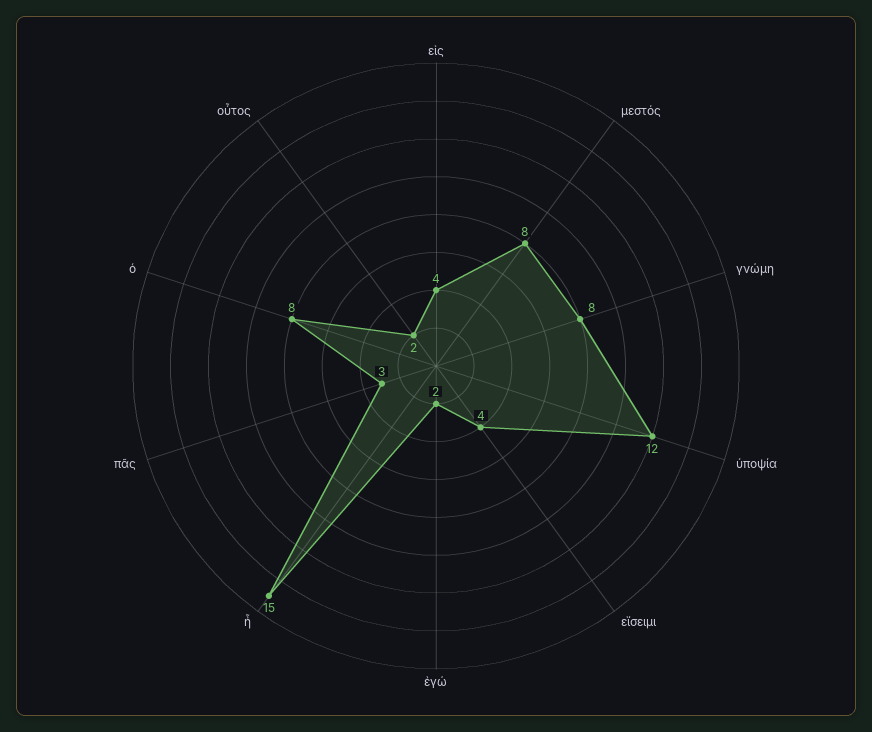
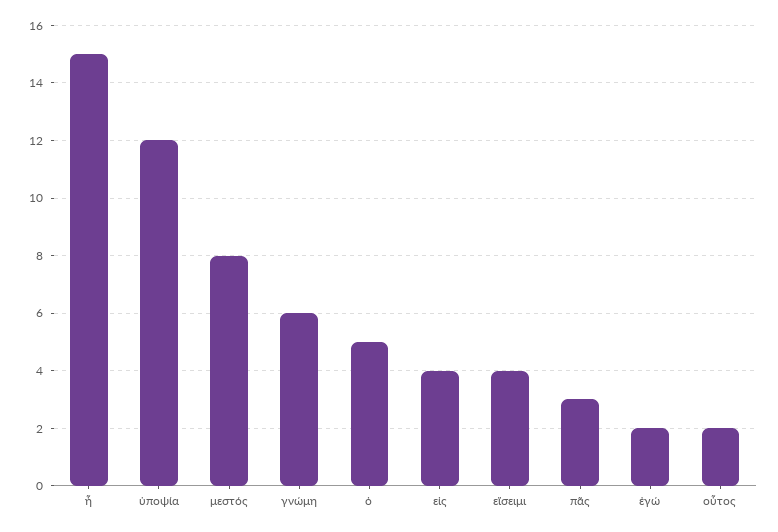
γνώμη: 8 -> 6
ὁ: 8 -> 5

